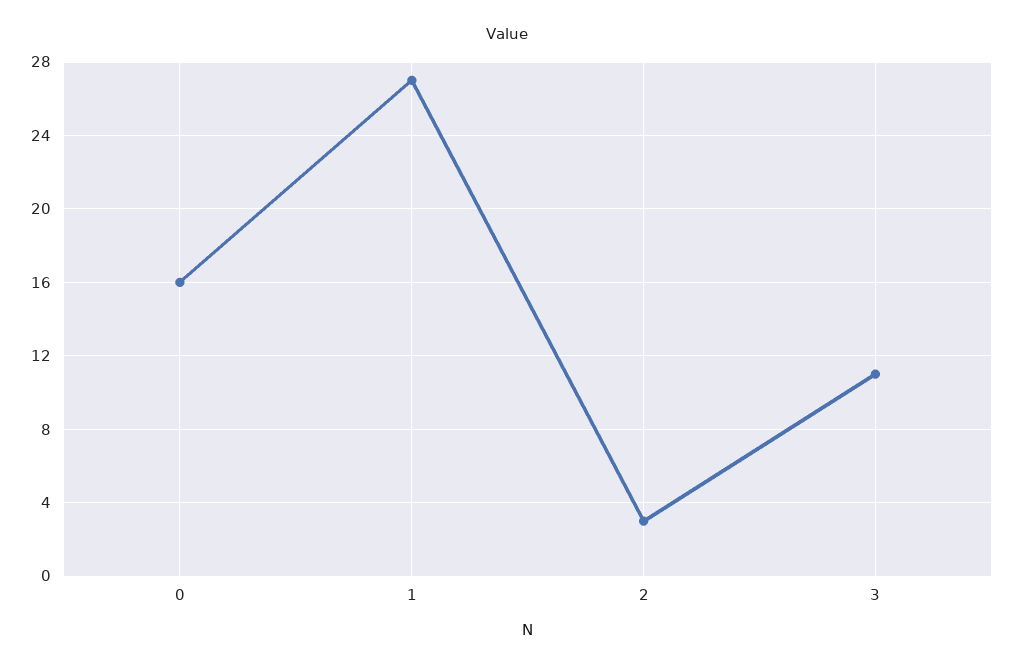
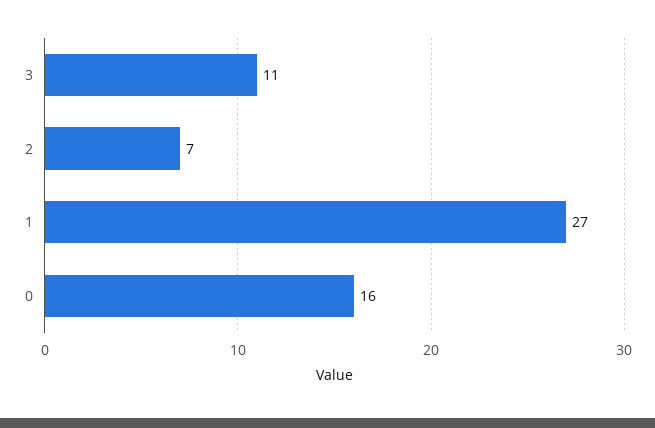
2: 3 -> 7

